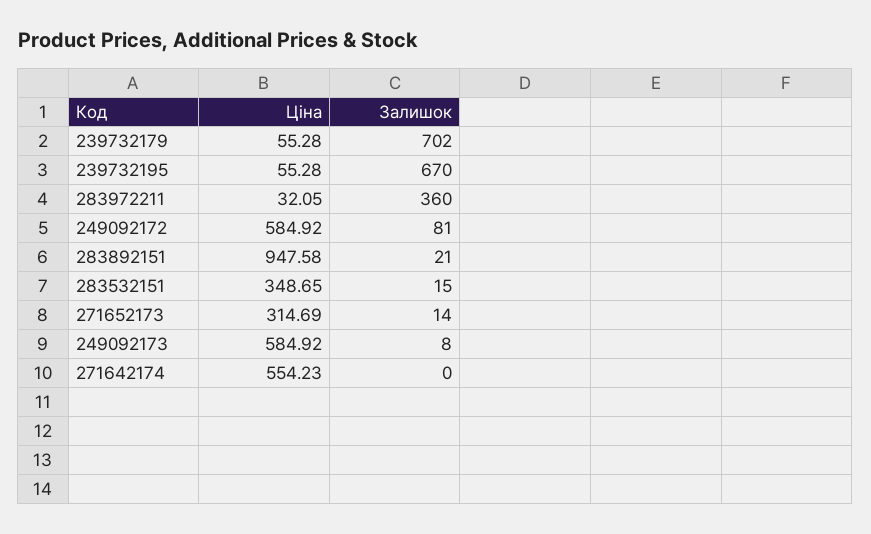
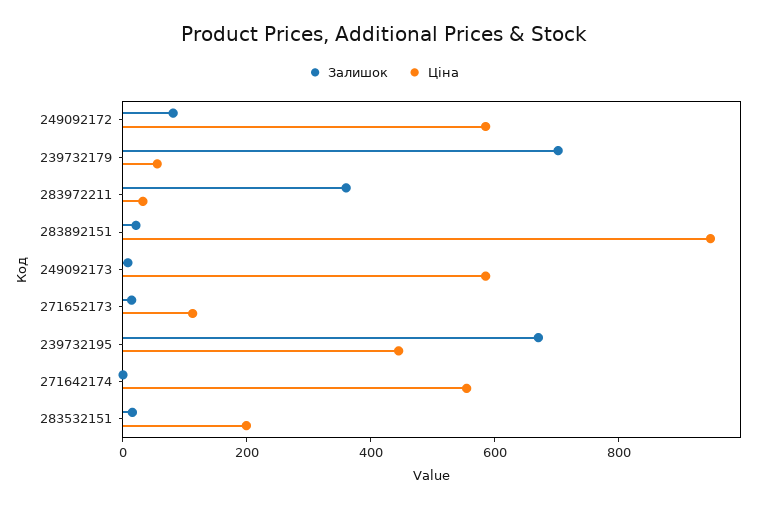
Ціна, 239732195: 55.28 -> 450
Ціна, 283532151: 348.65 -> 200
Ціна, 271652173: 314.69 -> 100

